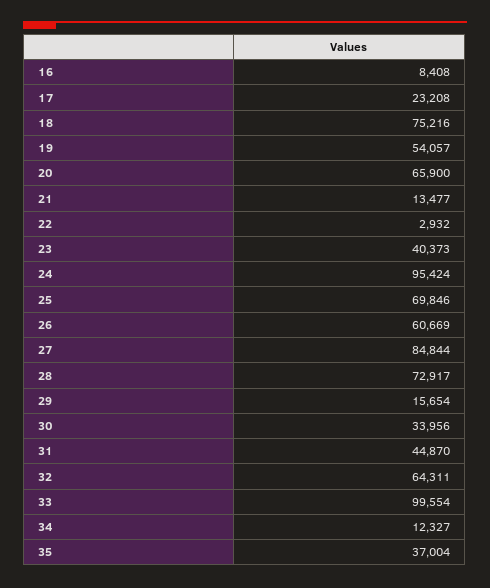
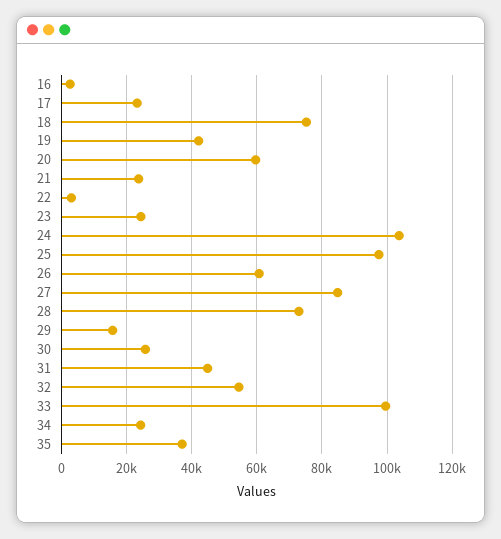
16: 8408 -> 2000
19: 54057 -> 42000
20: 65900 -> 60000
21: 13477 -> 24000
23: 40373 -> 24000
24: 95424 -> 104000
25: 69846 -> 98000
30: 33956 -> 26000
32: 64311 -> 54000
34: 12327 -> 24000

